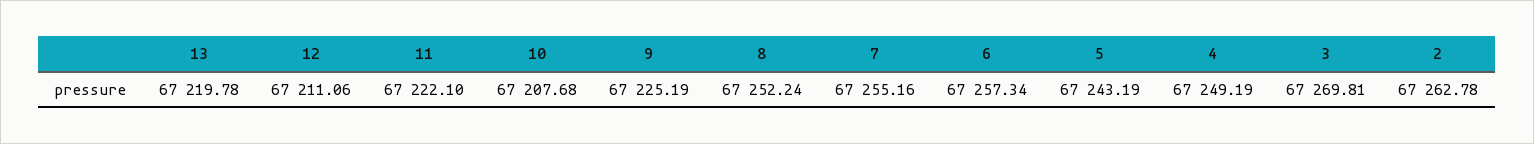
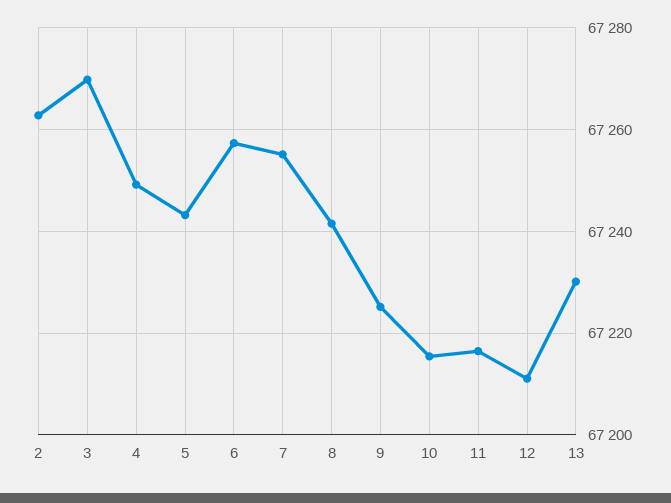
13: 67219.78 -> 67230
11: 67222.1 -> 67216
10: 67207.68 -> 67216
8: 67252.24 -> 67242

